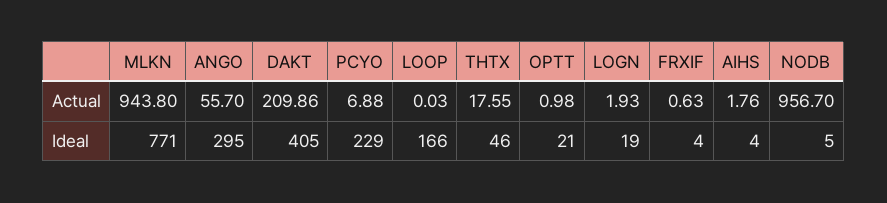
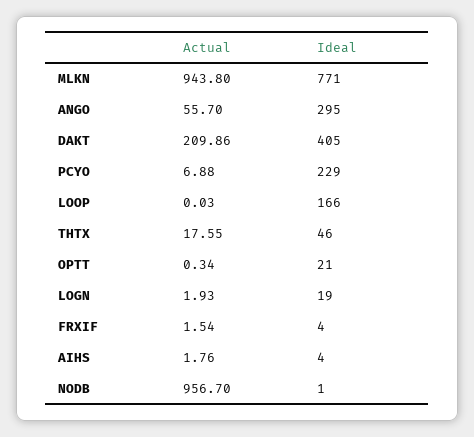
OPTT, Actual: 0.98 -> 0.34
FRXIF, Actual: 0.63 -> 1.54
NODB, Ideal: 5 -> 1

